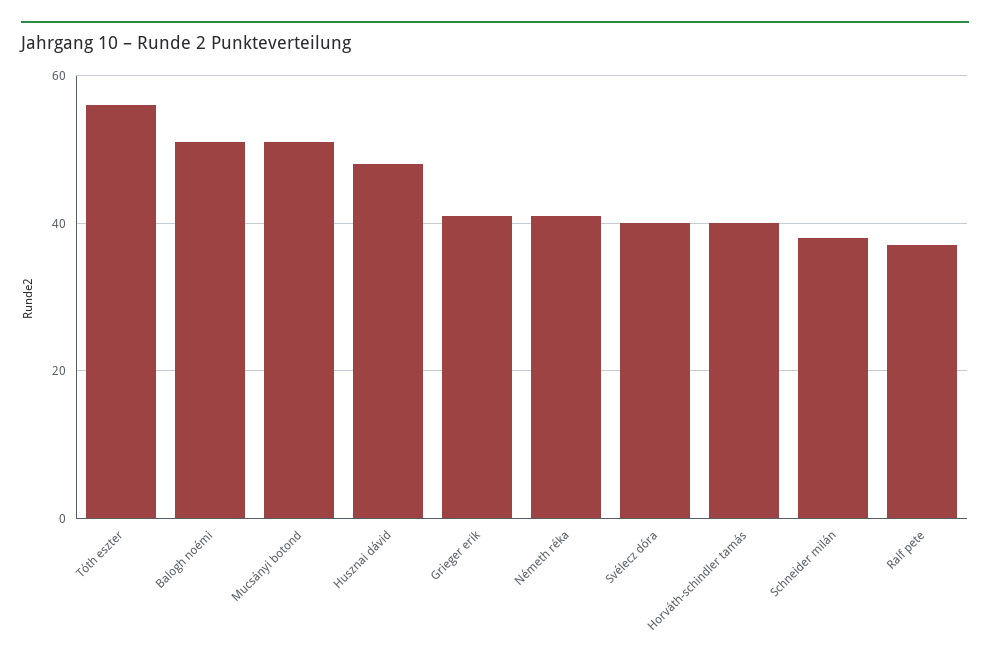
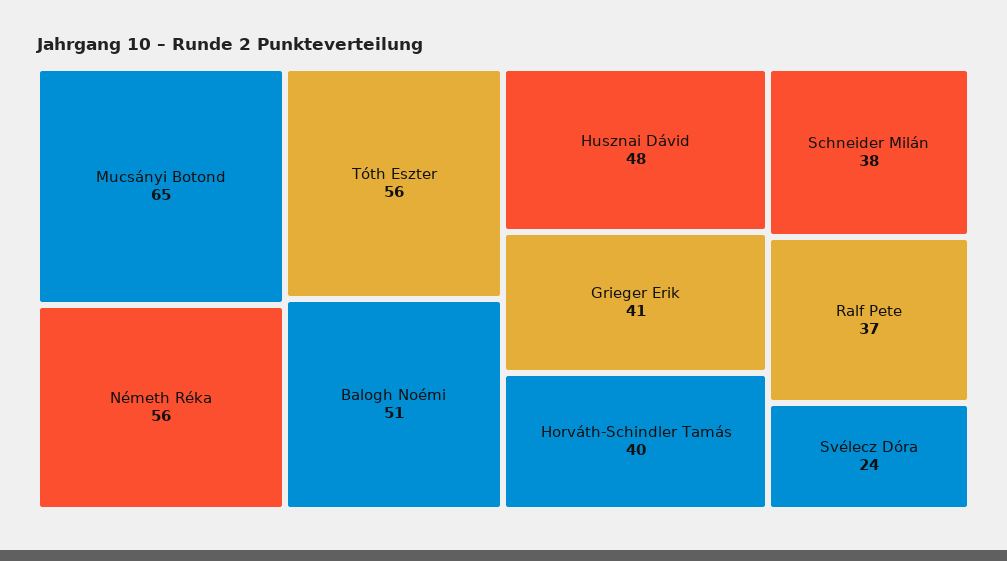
Mucsányi botond: 50 -> 65
Németh réka: 40 -> 56
Svélecz dóra: 40 -> 24

